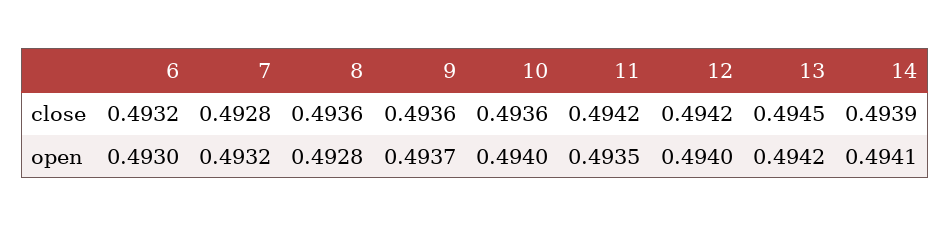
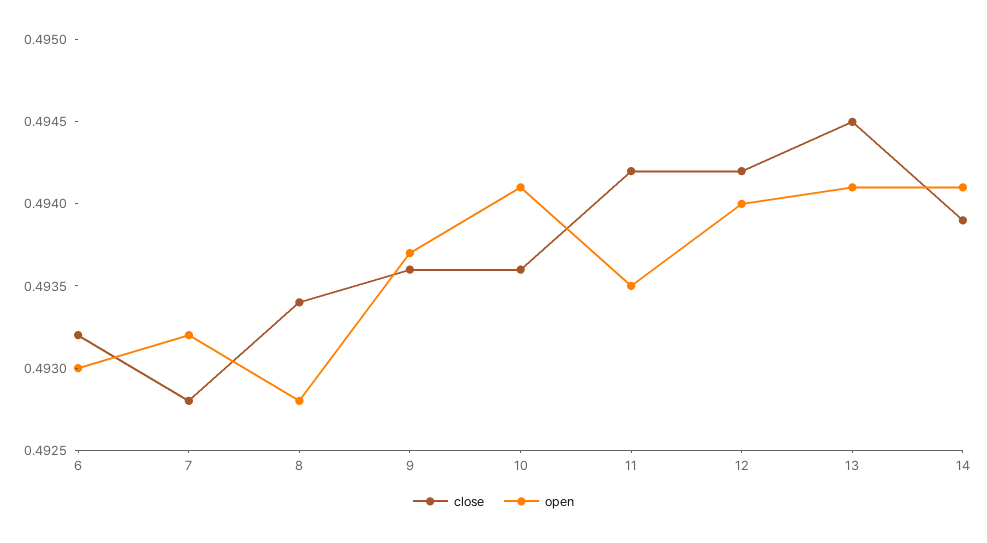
close, 8: 0.4936 -> 0.4934
open, 10: 0.494 -> 0.4941
open, 13: 0.4942 -> 0.4941

